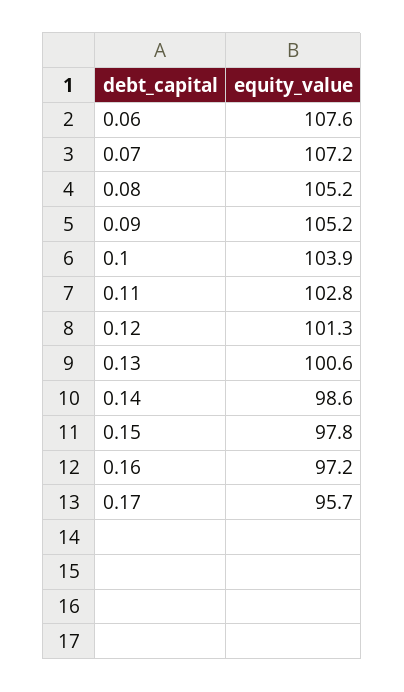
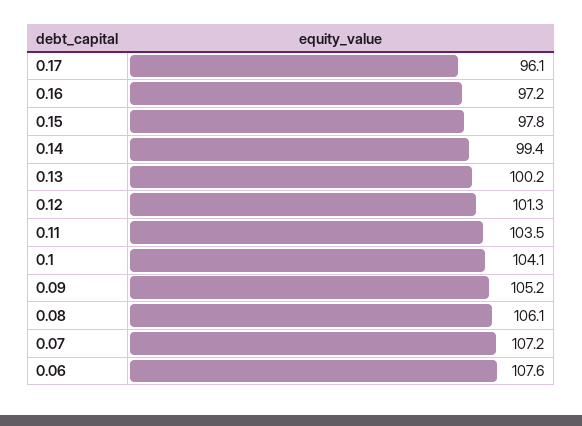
0.08: 105.2 -> 106.1
0.1: 103.9 -> 104.1
0.11: 102.8 -> 103.5
0.13: 100.6 -> 100.2
0.14: 98.6 -> 99.4
0.17: 95.7 -> 96.1

